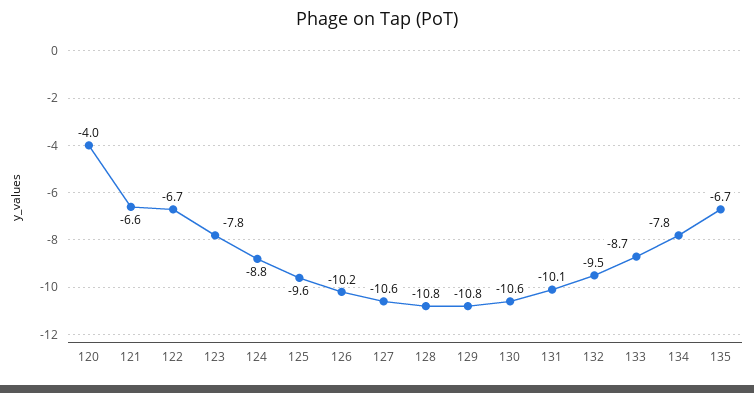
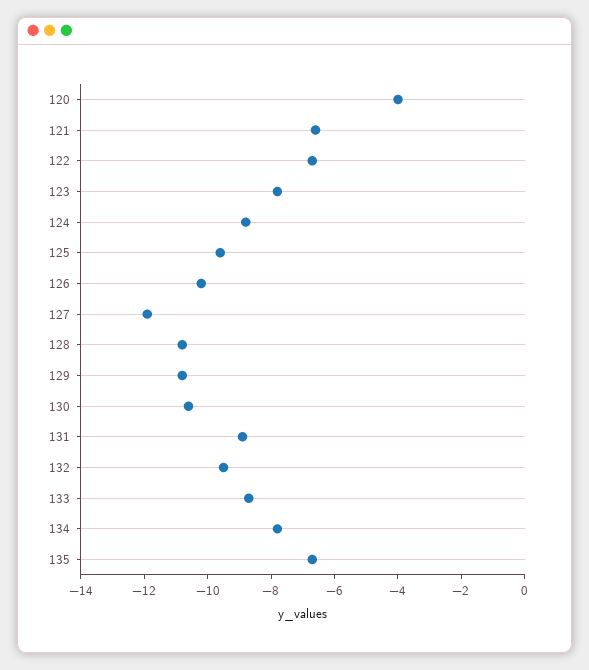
127: -10.6 -> -12
131: -10.1 -> -9

